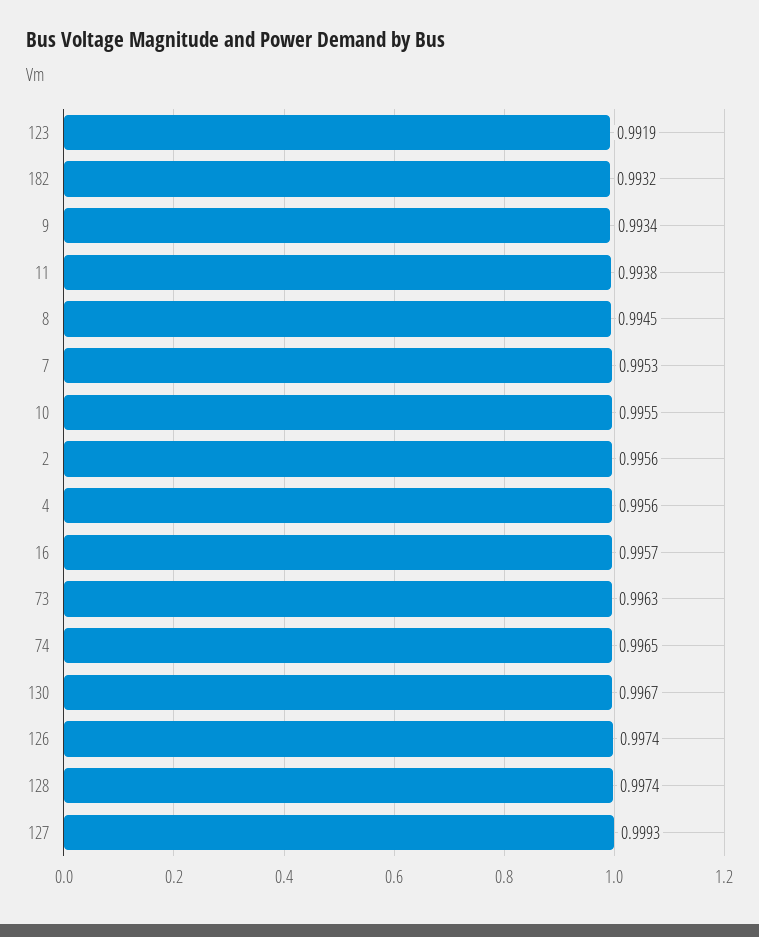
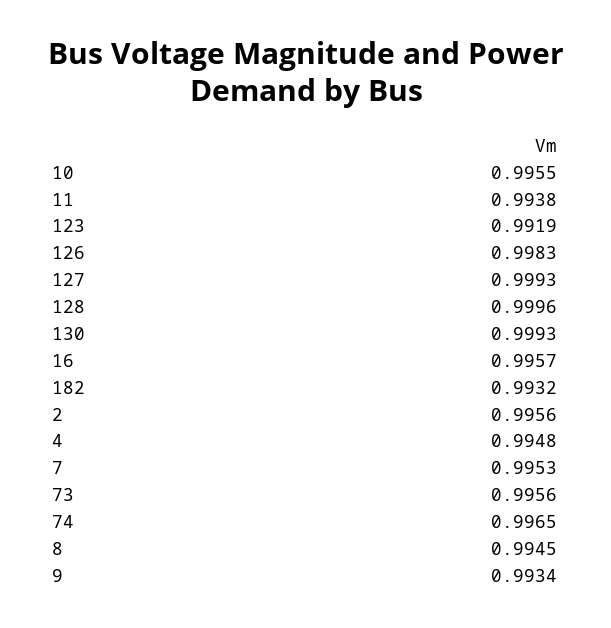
4: 0.9956 -> 0.9948
73: 0.9963 -> 0.9956
130: 0.9967 -> 0.9993
126: 0.9974 -> 0.9983
128: 0.9974 -> 0.9996

